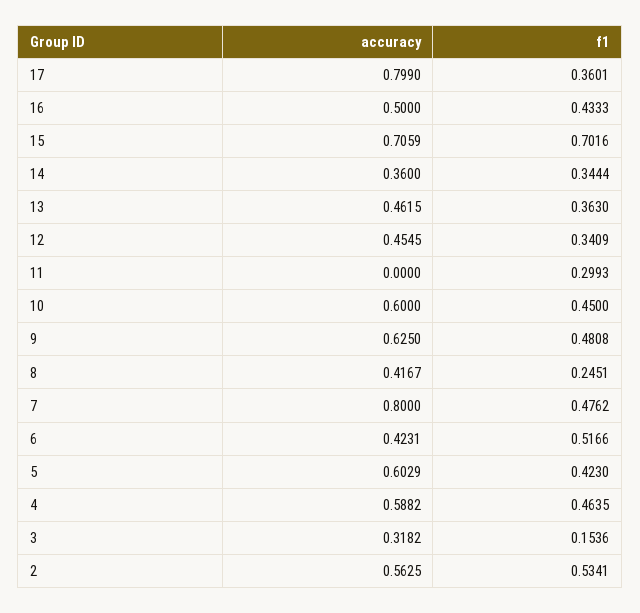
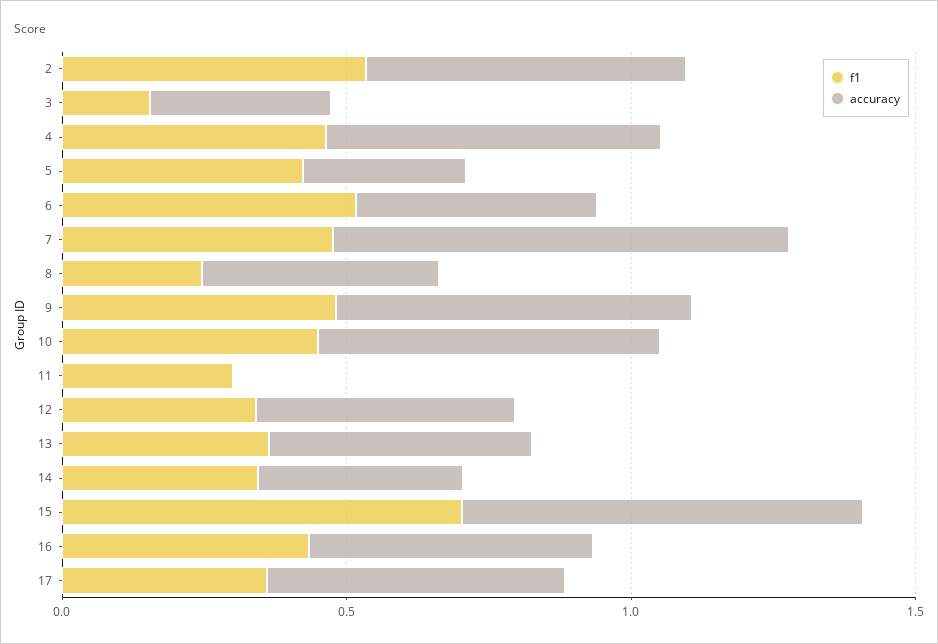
accuracy, 17: 0.799 -> 0.5
accuracy, 5: 0.6029 -> 0.3

